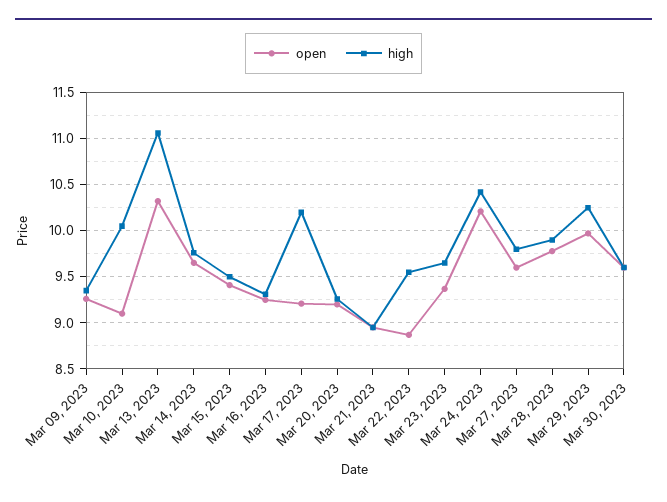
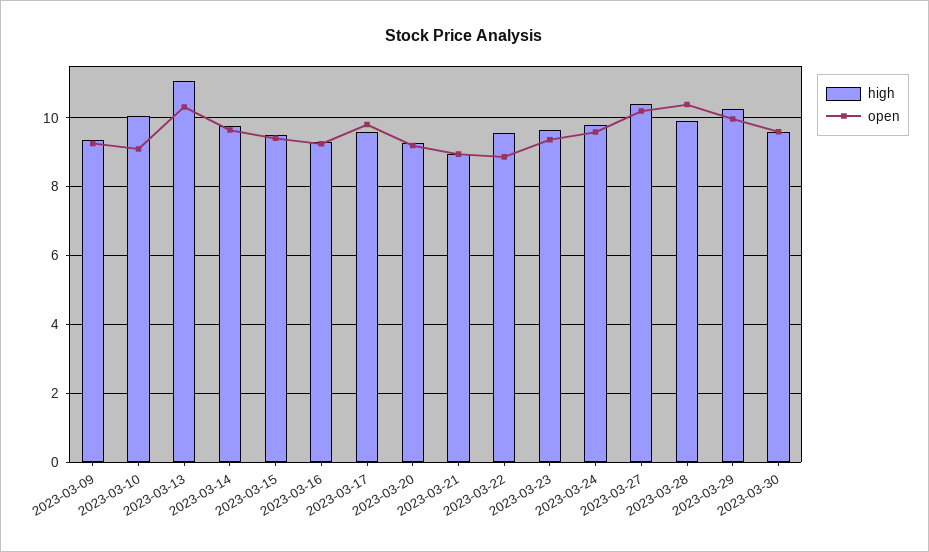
open, Mar 17, 2023: 9.2 -> 9.8
high, Mar 17, 2023: 10.2 -> 9.6
open, Mar 24, 2023: 10.2 -> 9.6
high, Mar 24, 2023: 10.4 -> 9.8
open, Mar 27, 2023: 9.6 -> 10.2
high, Mar 27, 2023: 9.8 -> 10.4
open, Mar 28, 2023: 9.8 -> 10.4

